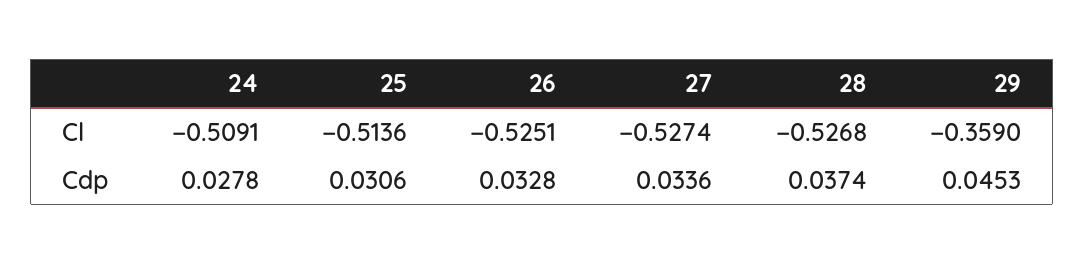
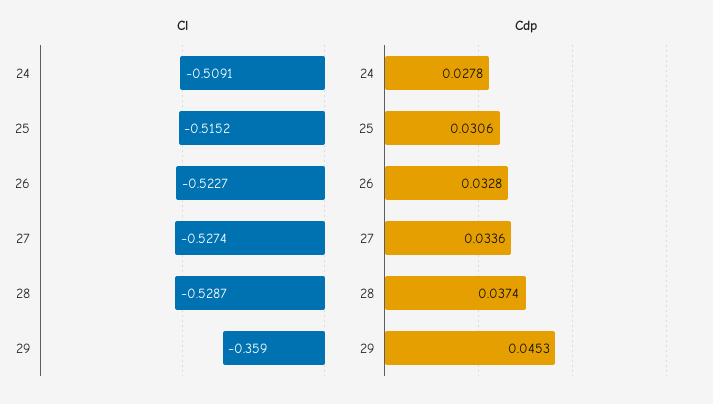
Cl, 25: -0.5136 -> -0.5152
Cl, 26: -0.5251 -> -0.5227
Cl, 28: -0.5268 -> -0.5287

